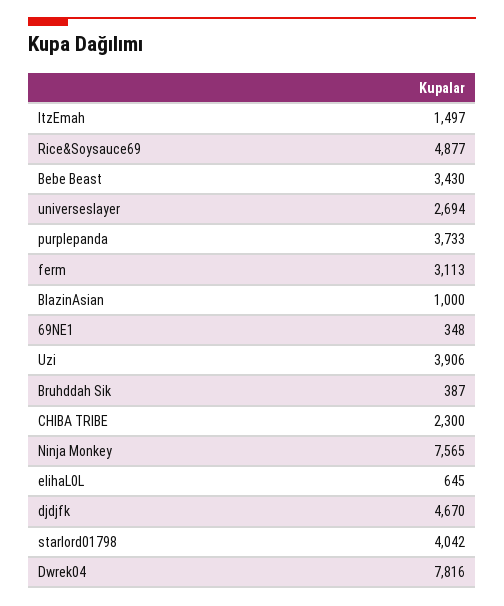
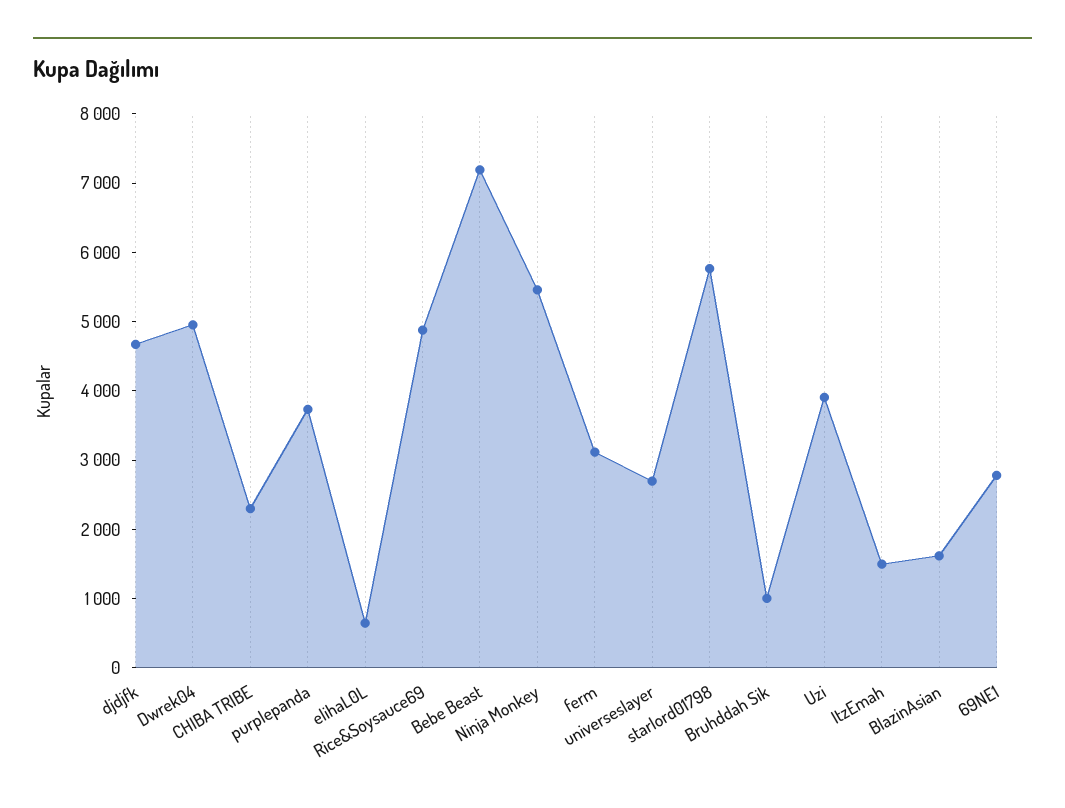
Bebe Beast: 3430 -> 7200
BlazinAsian: 1000 -> 1600
69NE1: 348 -> 2800
Bruhddah Sik: 387 -> 1000
Ninja Monkey: 7565 -> 5400
starlord01798: 4042 -> 5800
Dwrek04: 7816 -> 5000

